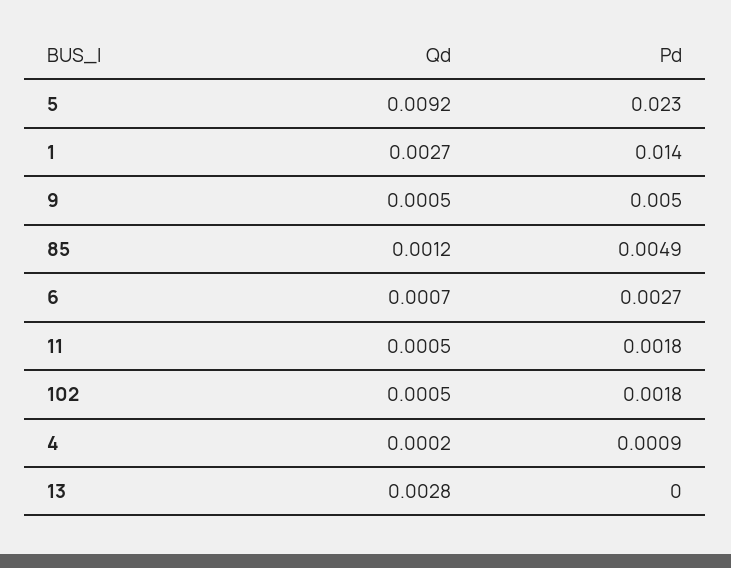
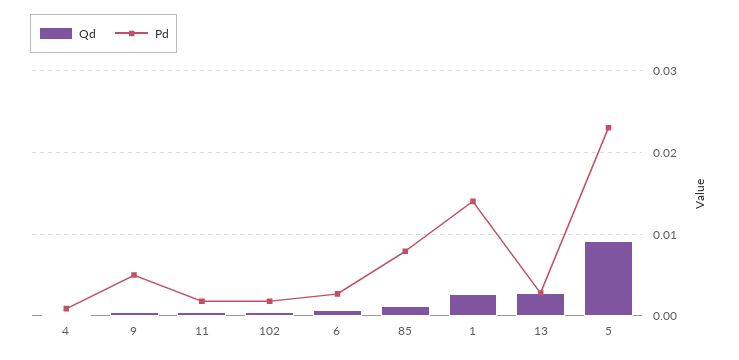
Pd, 85: 0.0049 -> 0.008
Pd, 13: 0 -> 0.003

